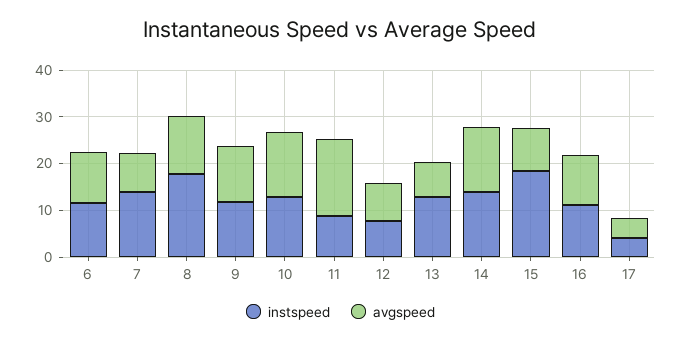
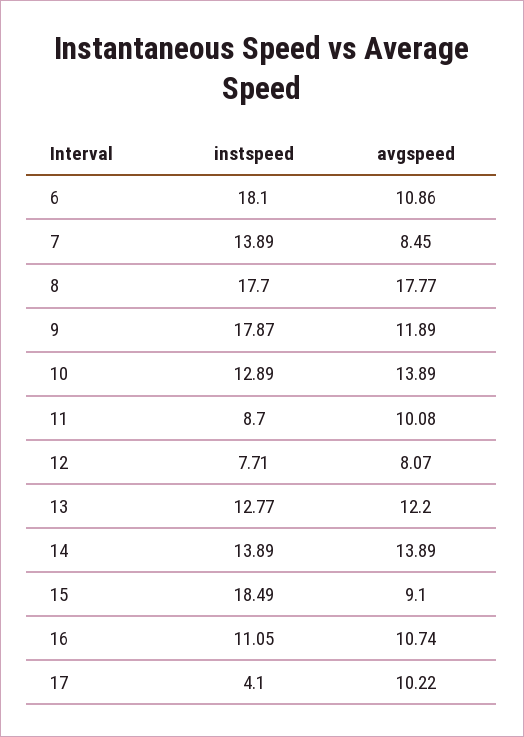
instspeed, 6: 12 -> 18.1
avgspeed, 8: 12 -> 17.77
instspeed, 9: 12 -> 17.87
avgspeed, 11: 16 -> 10.08
avgspeed, 13: 8 -> 12.2
avgspeed, 17: 4 -> 10.22

